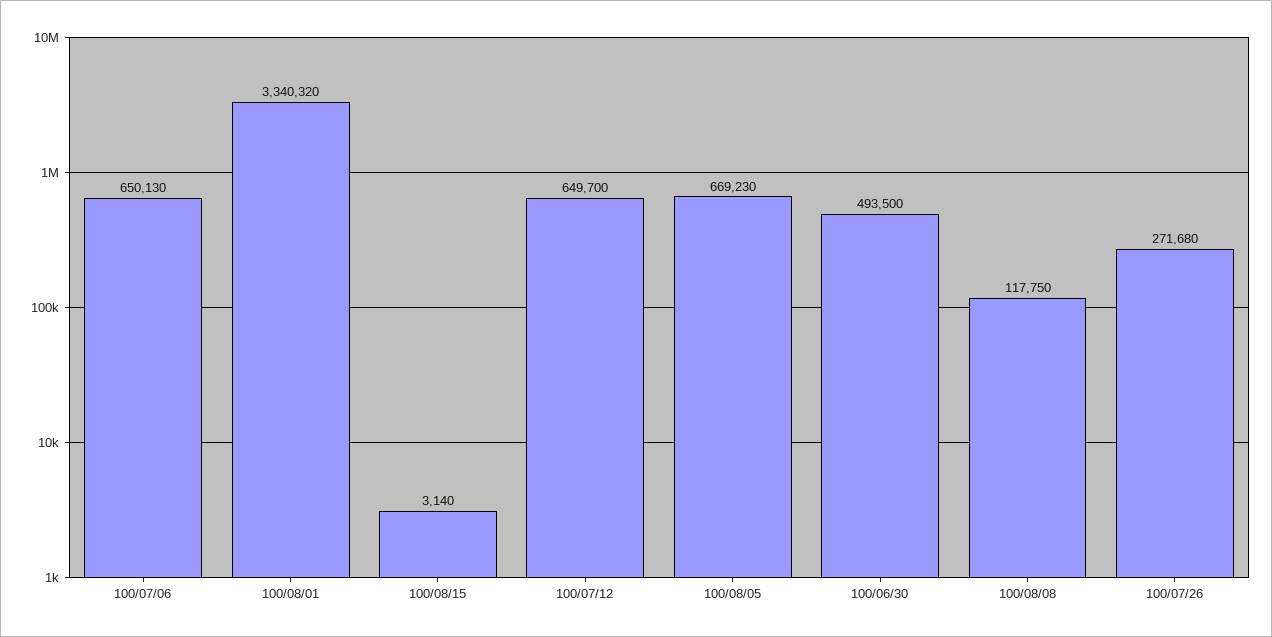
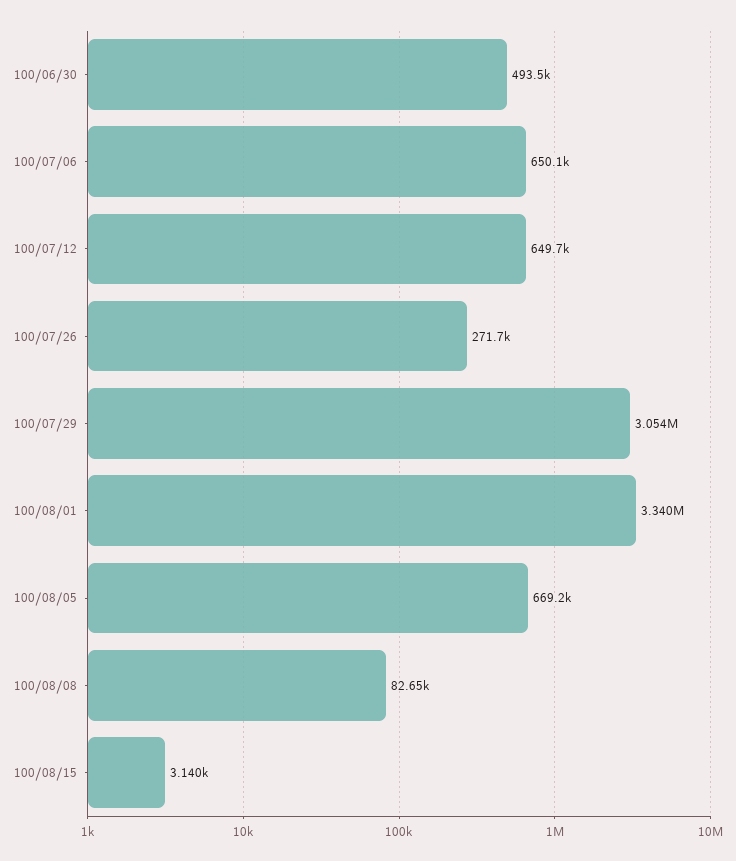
100/08/08: 117750 -> 82650
100/07/29: none -> 3054000

